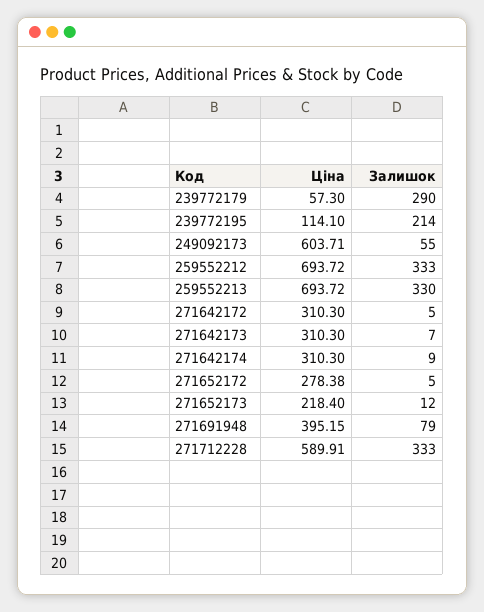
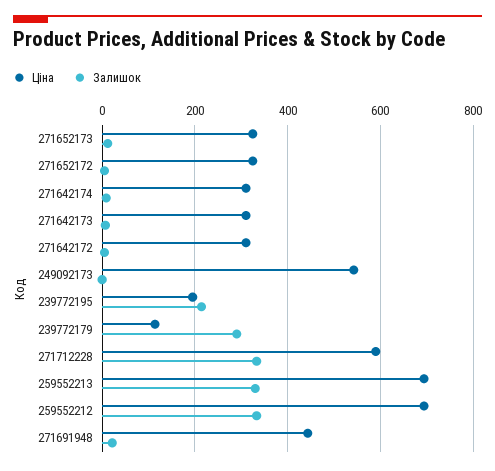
Ціна, 239772179: 57.3 -> 120
Ціна, 239772195: 114.1 -> 200
Ціна, 249092173: 603.71 -> 540
Залишок, 249092173: 55 -> 0
Ціна, 271652172: 278.38 -> 320
Ціна, 271652173: 218.4 -> 320
Ціна, 271691948: 395.15 -> 440
Залишок, 271691948: 79 -> 20

